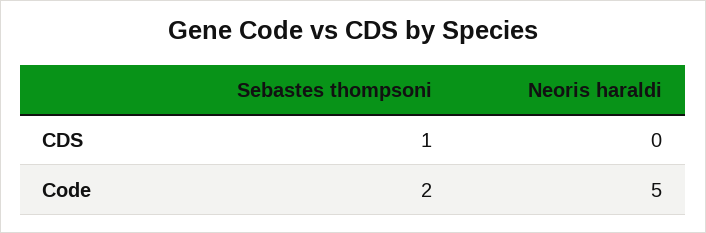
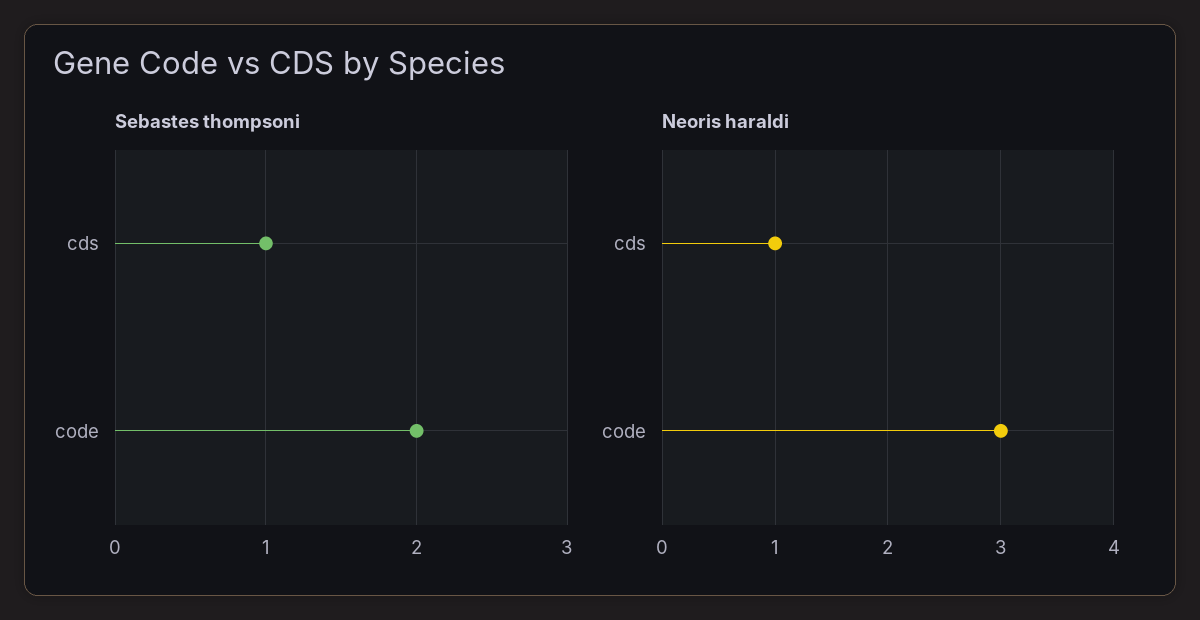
Neoris haraldi, CDS: 0 -> 1
Neoris haraldi, Code: 5 -> 3

